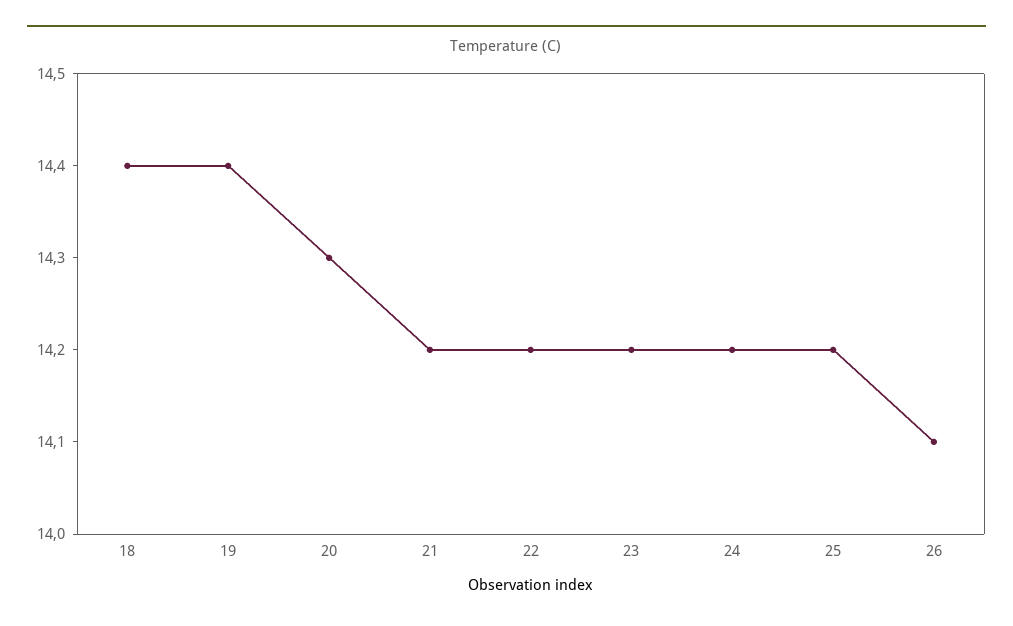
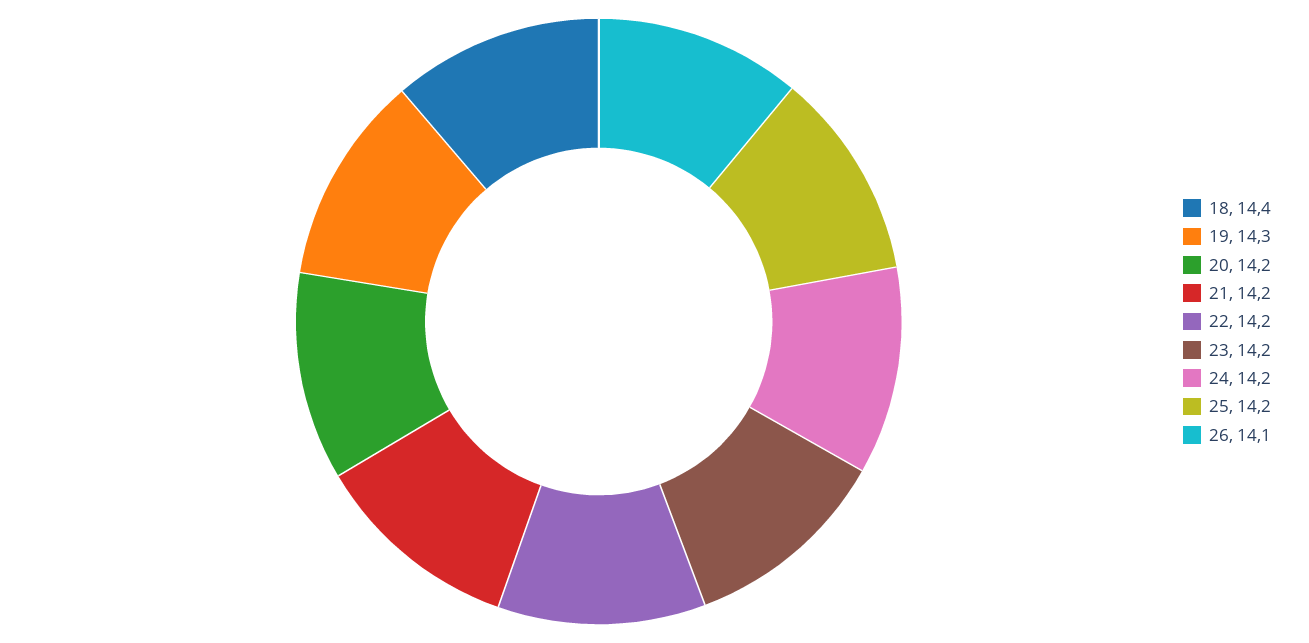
19: 14.4 -> 14.3
20: 14.3 -> 14.2

